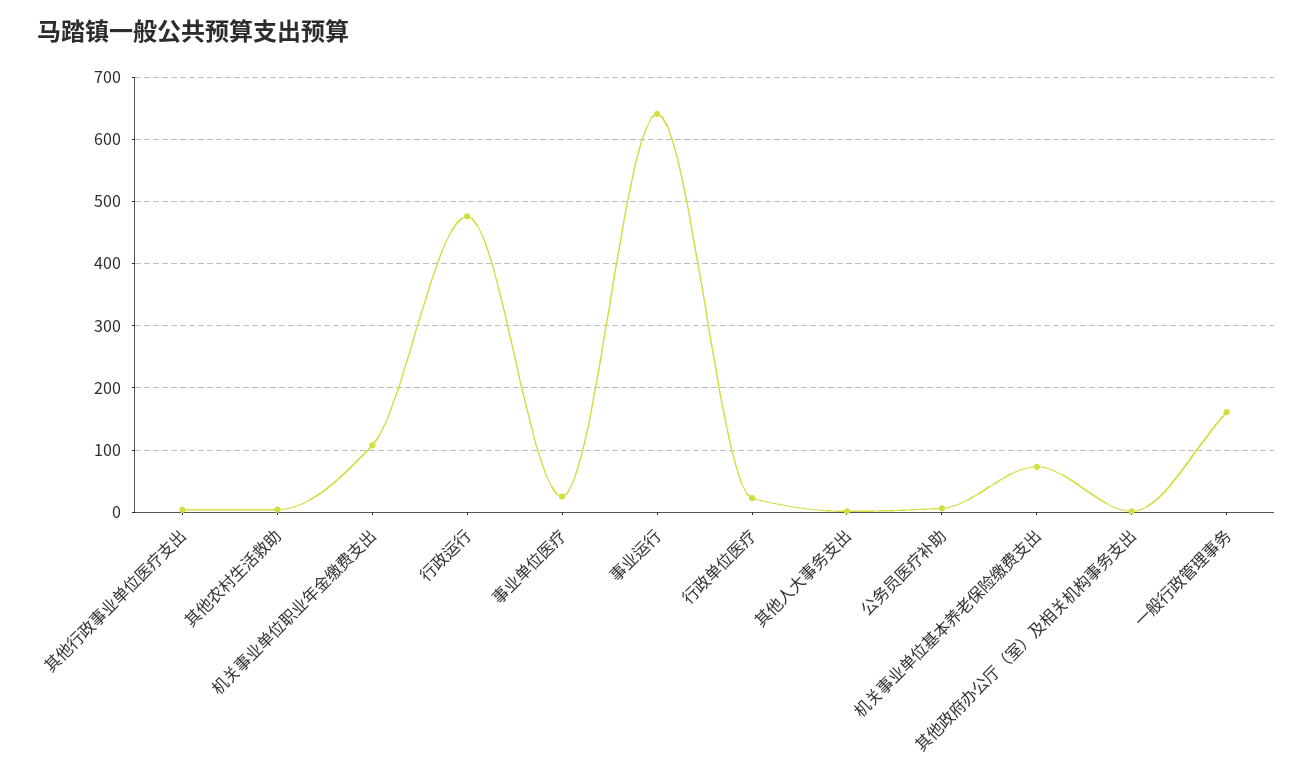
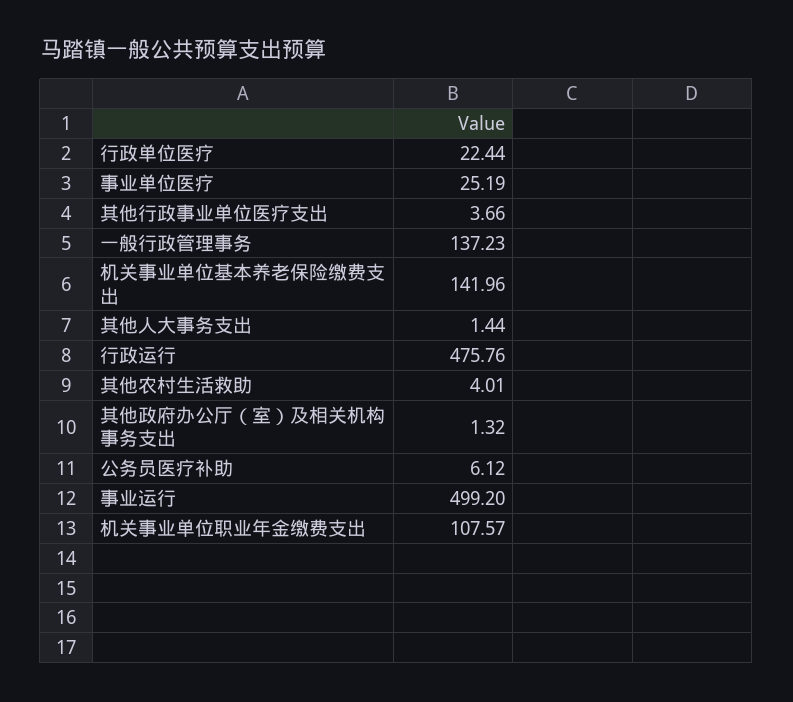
事业运行: 640 -> 499.2
机关事业单位基本养老保险缴费支出: 70 -> 141.96
一般行政管理事务: 160 -> 137.23

